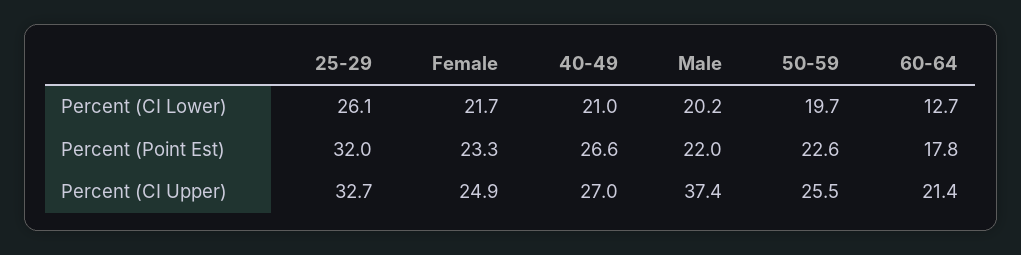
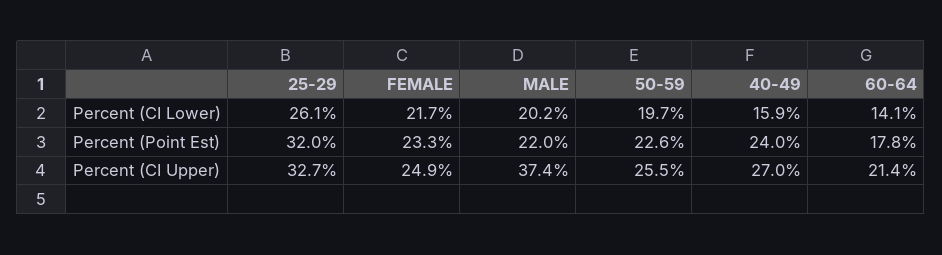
40-49, Percent (CI Lower): 21 -> 15.9
60-64, Percent (CI Lower): 12.7 -> 14.1
40-49, Percent (Point Est): 26.6 -> 24

